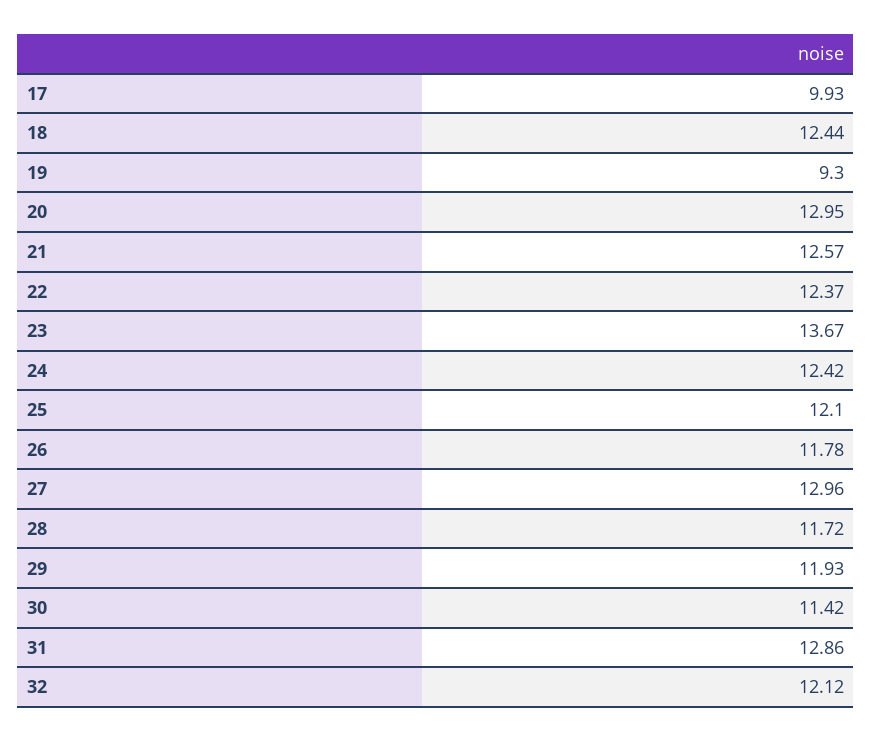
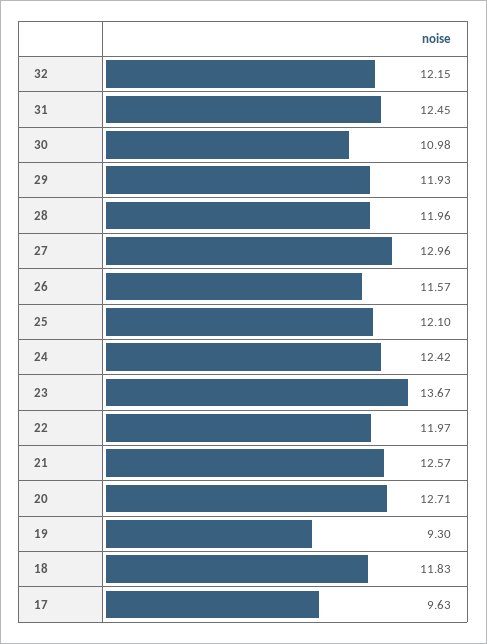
17: 9.93 -> 9.63
18: 12.44 -> 11.83
20: 12.95 -> 12.71
22: 12.37 -> 11.97
26: 11.78 -> 11.57
28: 11.72 -> 11.96
30: 11.42 -> 10.98
31: 12.86 -> 12.45
32: 12.12 -> 12.15

